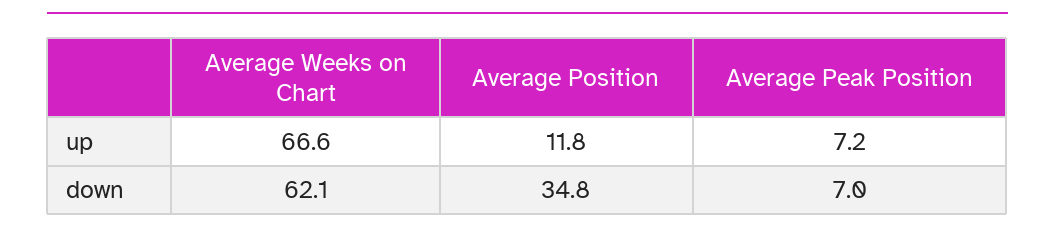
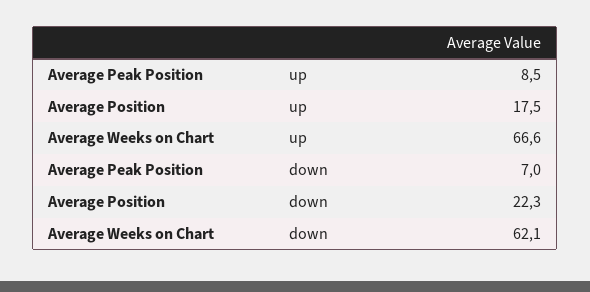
Average Position, up: 11.8 -> 17.5
Average Peak Position, up: 7.2 -> 8.5
Average Position, down: 34.8 -> 22.3

